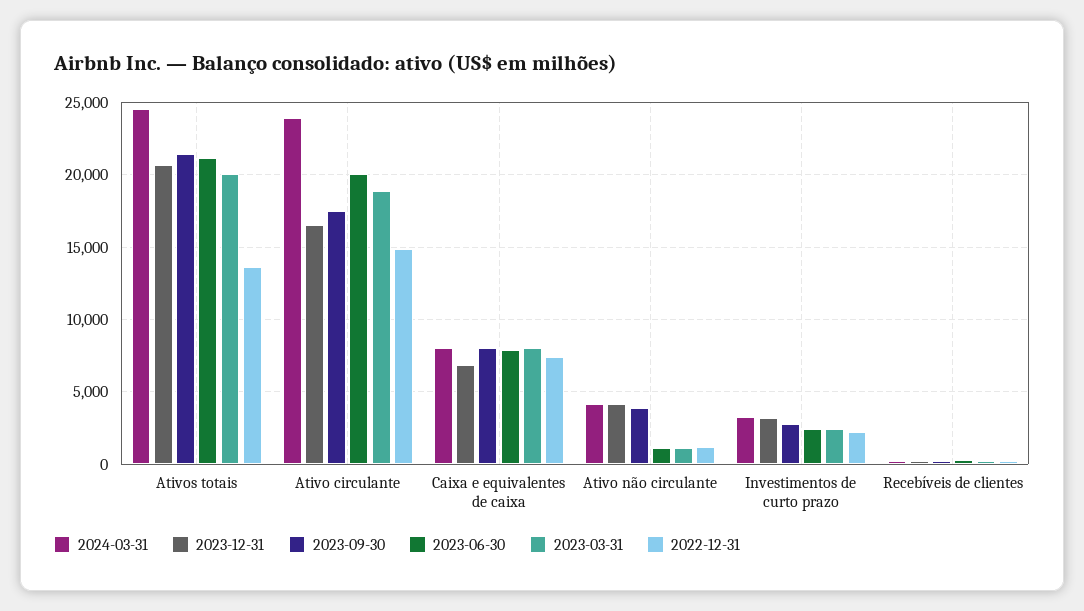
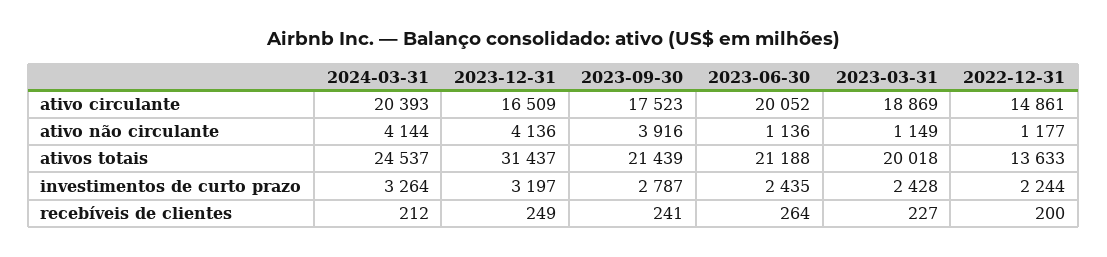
2023-12-31, Ativos totais: 20500 -> 31437
2024-03-31, Ativo circulante: 24000 -> 20393
2024-03-31, Caixa e equivalentes de caixa: 8000 -> none
2023-12-31, Caixa e equivalentes de caixa: 7000 -> none
2023-09-30, Caixa e equivalentes de caixa: 8000 -> none
2023-06-30, Caixa e equivalentes de caixa: 8000 -> none
2023-03-31, Caixa e equivalentes de caixa: 8000 -> none
2022-12-31, Caixa e equivalentes de caixa: 7500 -> none

